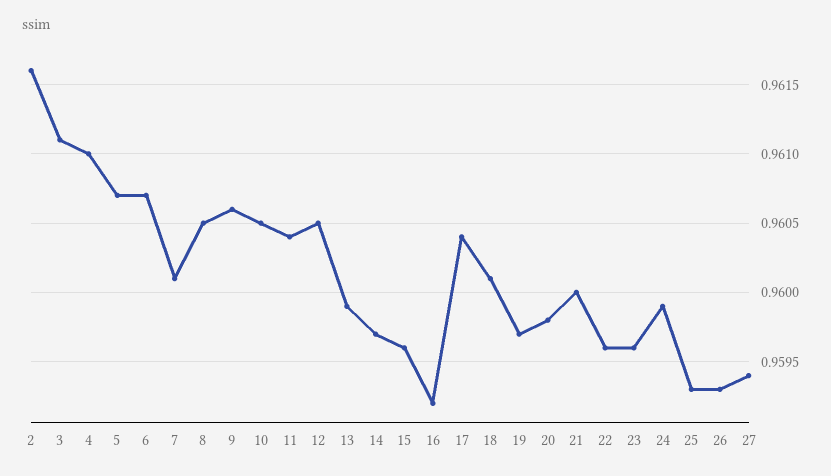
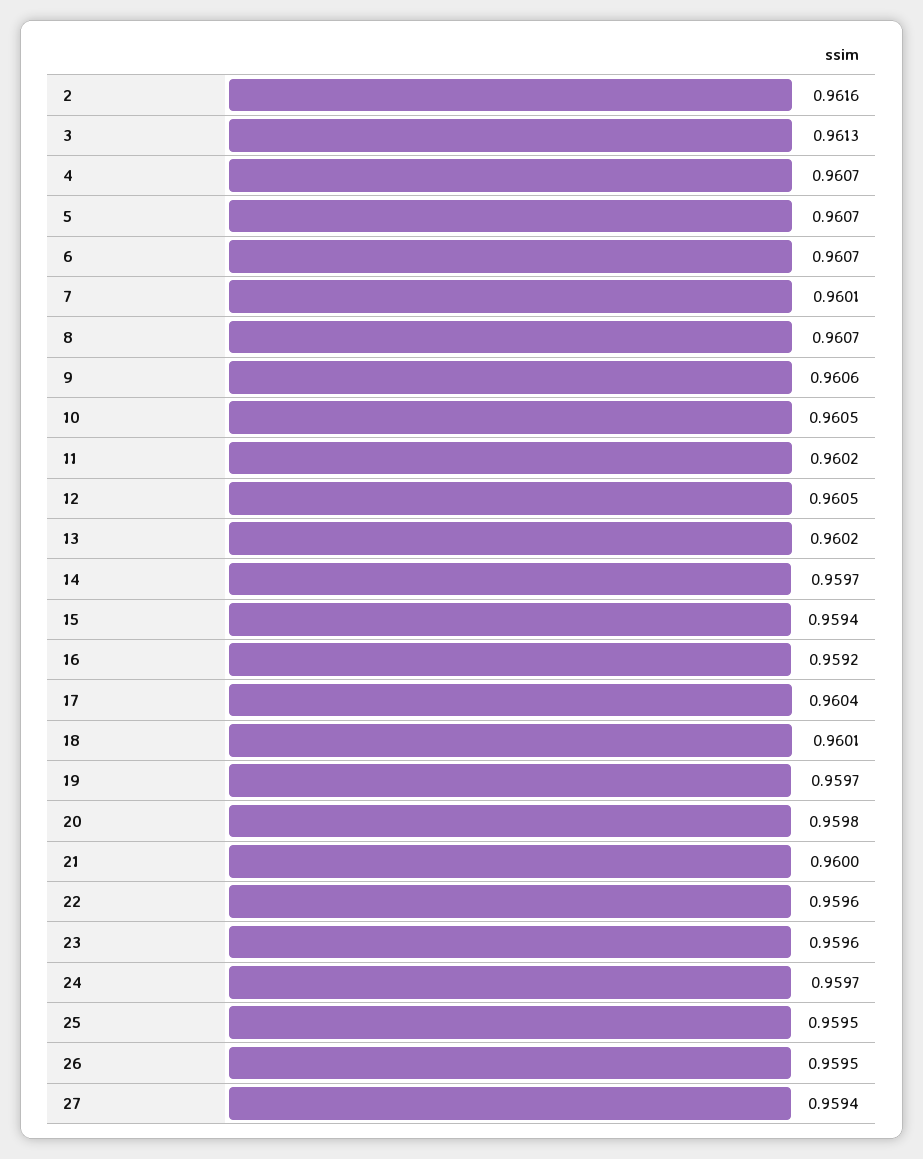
3: 0.9611 -> 0.9613
4: 0.961 -> 0.9607
8: 0.9605 -> 0.9607
11: 0.9604 -> 0.9602
13: 0.9599 -> 0.9602
15: 0.9596 -> 0.9594
24: 0.9599 -> 0.9597
25: 0.9593 -> 0.9595
26: 0.9593 -> 0.9595

